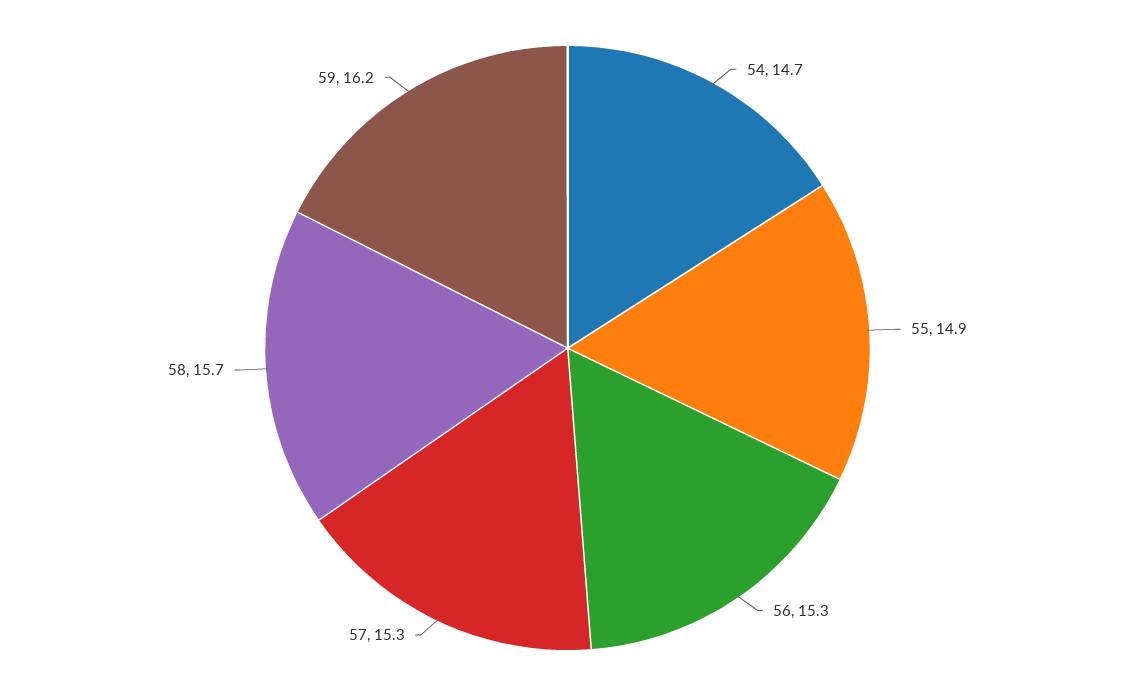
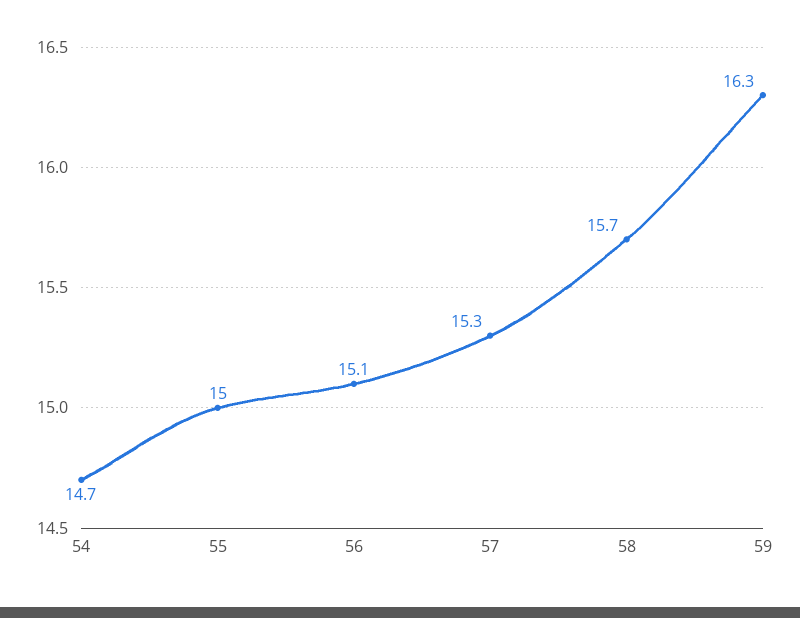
55: 14.9 -> 15
56: 15.3 -> 15.1
59: 16.2 -> 16.3

